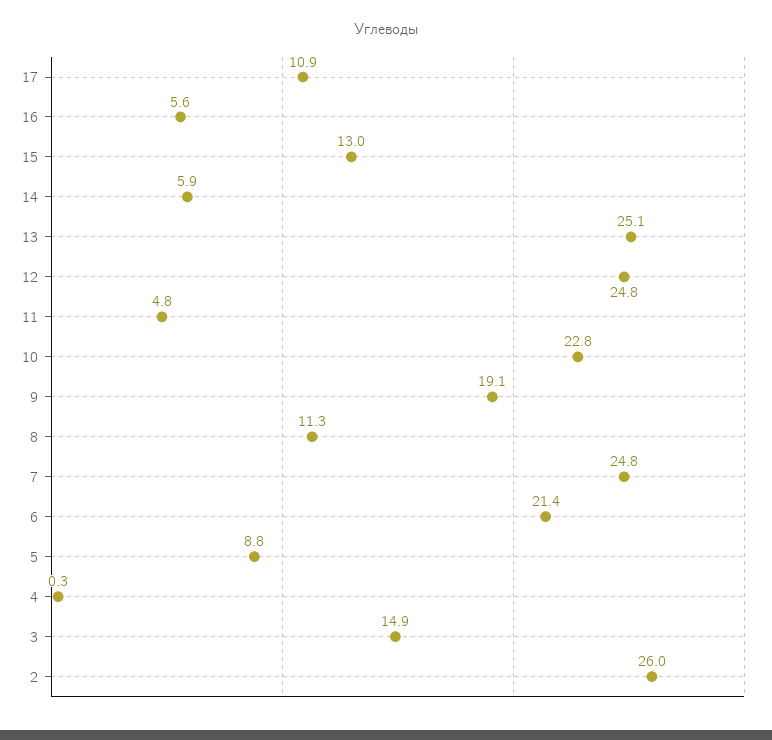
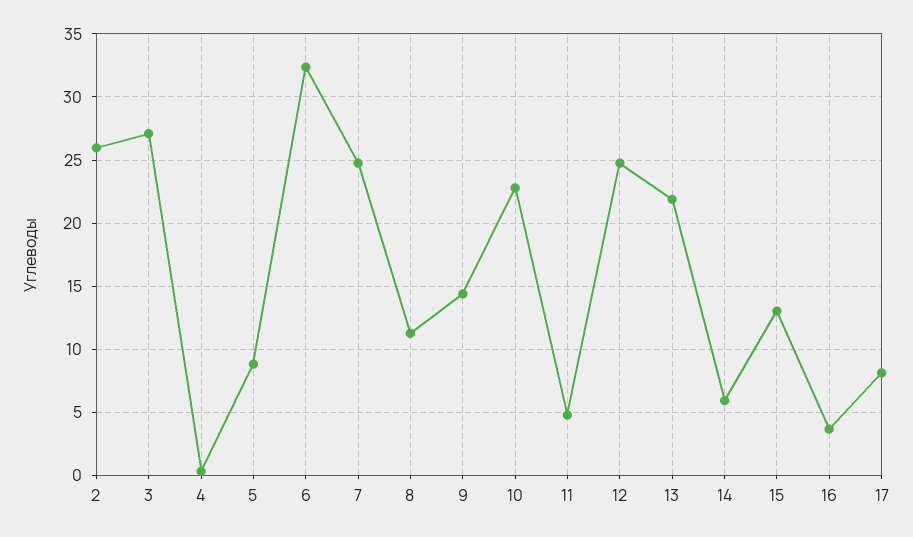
17: 10.9 -> 8
16: 5.6 -> 3.5
13: 25.1 -> 22
9: 19.1 -> 14.5
6: 21.4 -> 32.5
3: 14.9 -> 27

